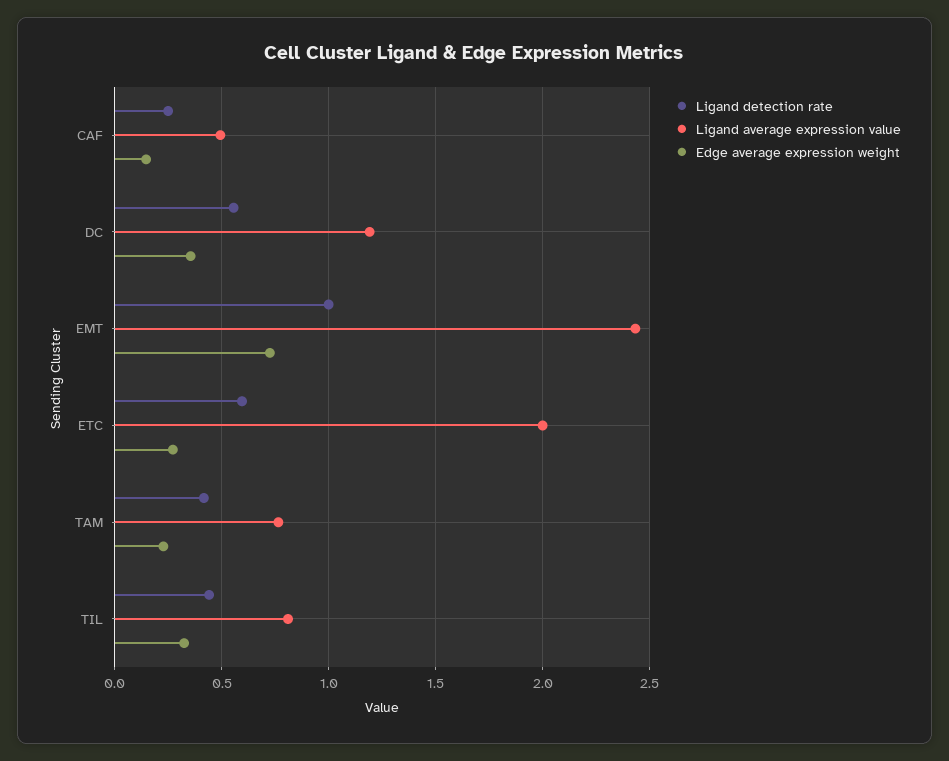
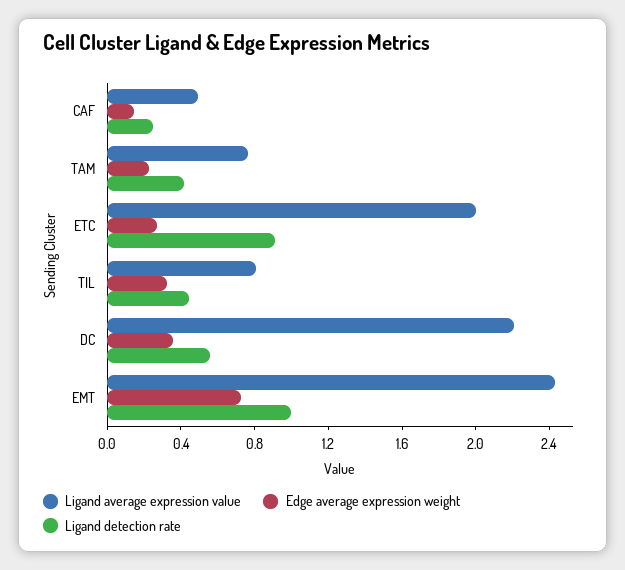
Ligand average expression value, DC: 1.2 -> 2.2
Ligand detection rate, ETC: 0.6 -> 0.9

